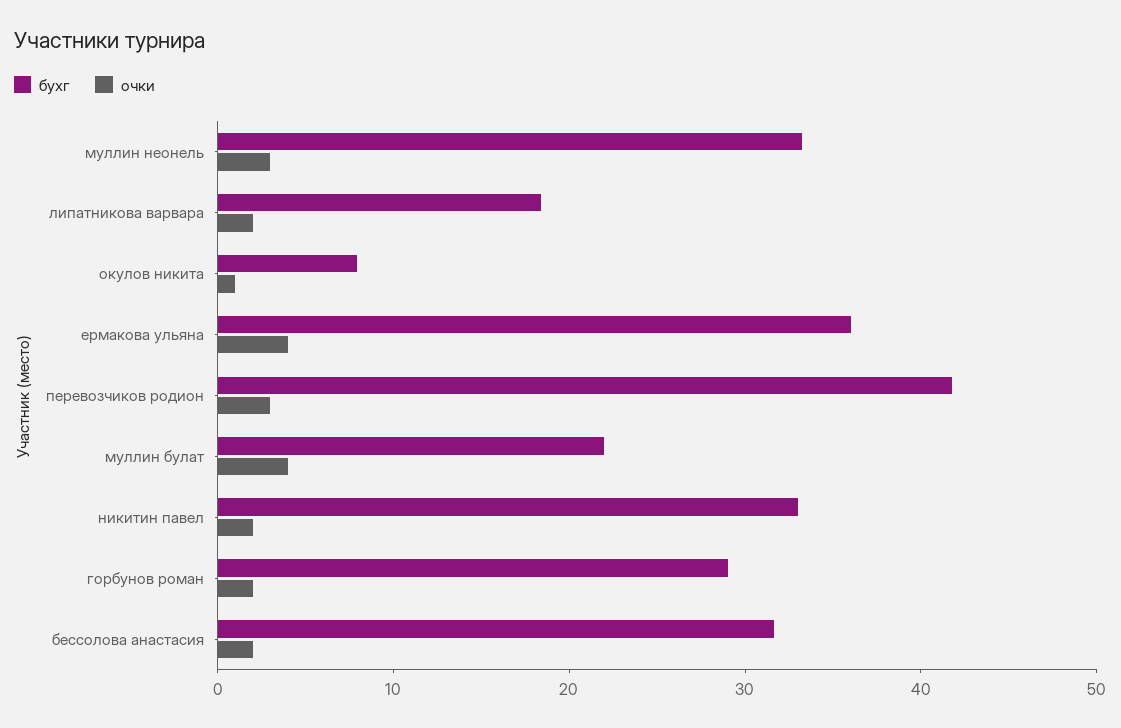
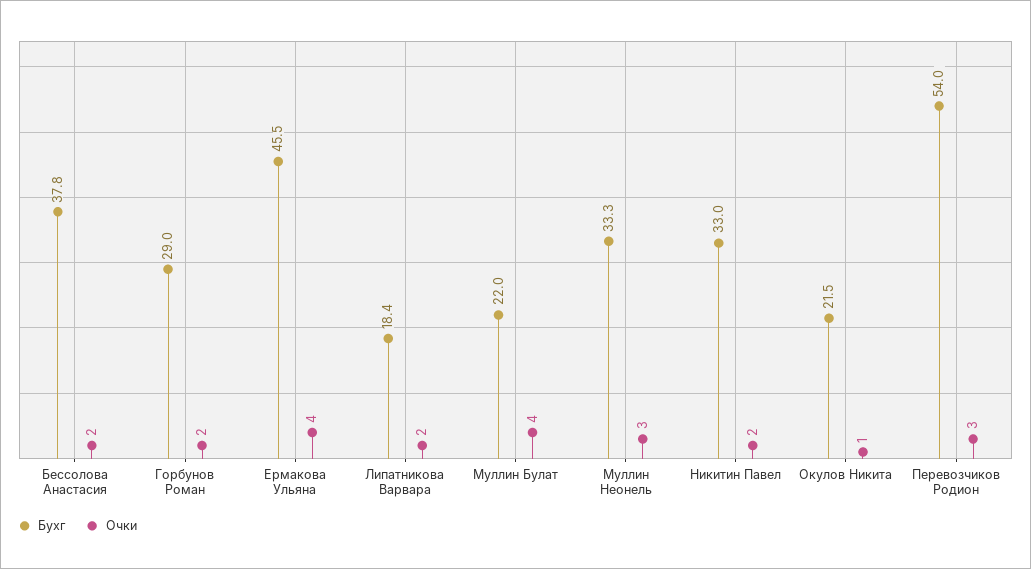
бухг, окулов никита: 8 -> 21.5
бухг, ермакова ульяна: 36 -> 45.5
бухг, перевозчиков родион: 42 -> 54
бухг, бессолова анастасия: 32 -> 37.8

